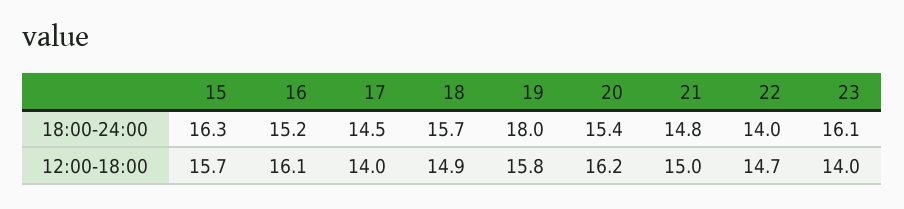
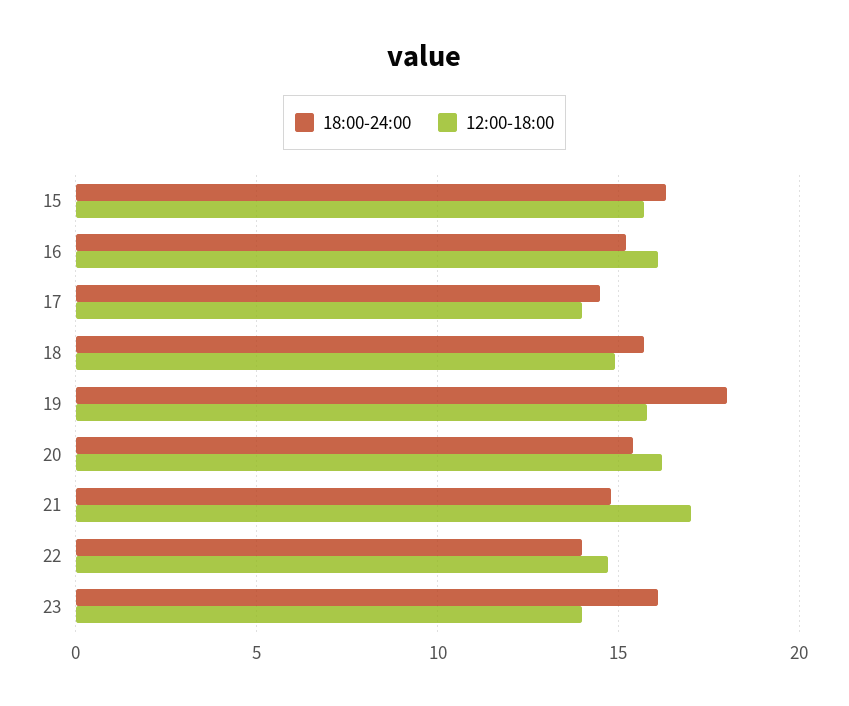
12:00-18:00, 21: 15 -> 17

